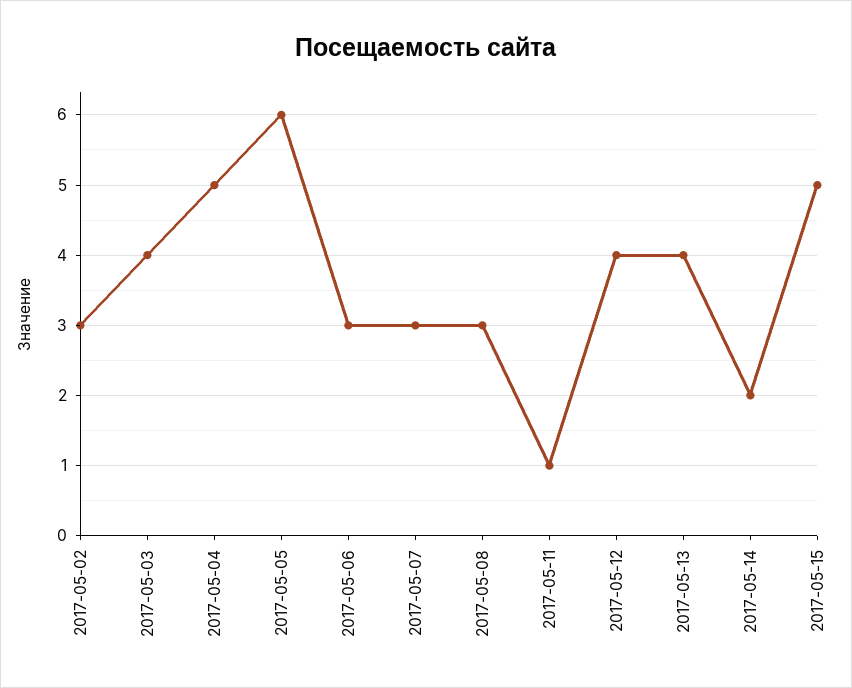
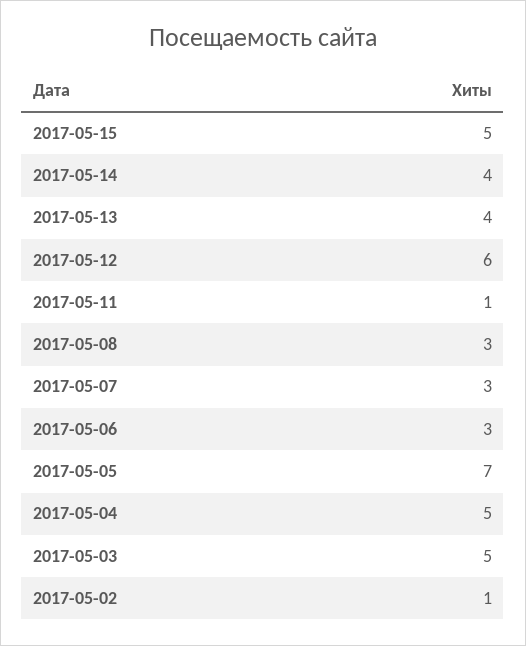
2017-05-02: 3 -> 1
2017-05-03: 4 -> 5
2017-05-05: 6 -> 7
2017-05-12: 4 -> 6
2017-05-14: 2 -> 4

